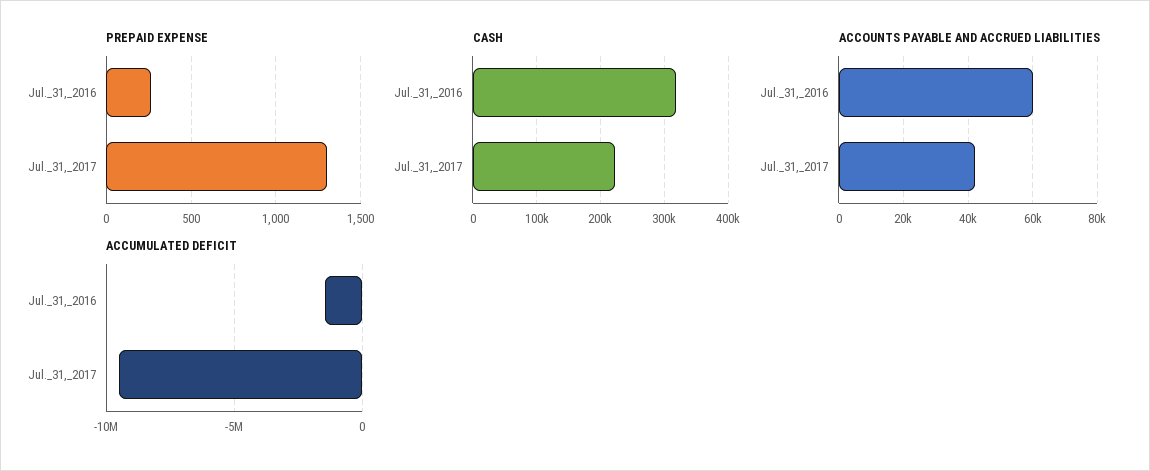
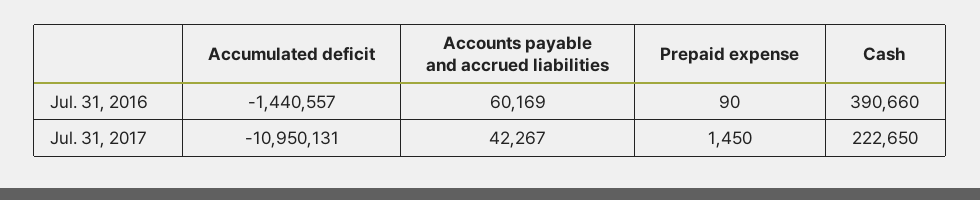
PREPAID EXPENSE, Jul._31,_2016: 250 -> 90
PREPAID EXPENSE, Jul._31,_2017: 1300 -> 1450
CASH, Jul._31,_2016: 320000 -> 390660
ACCUMULATED DEFICIT, Jul._31,_2017: -9500000 -> -10950131

